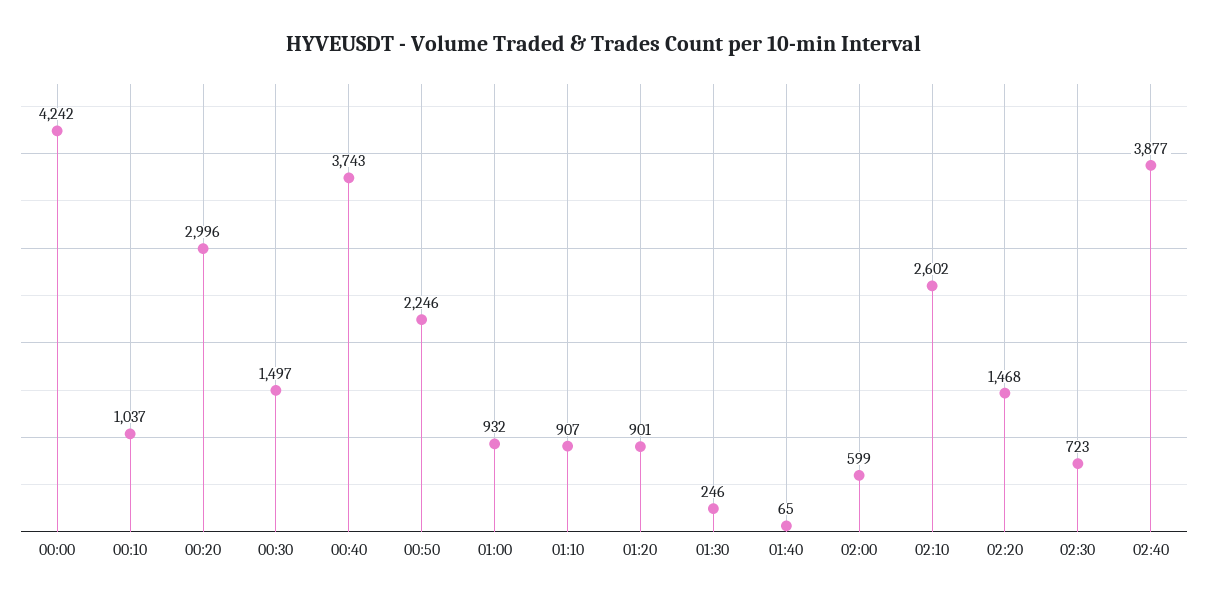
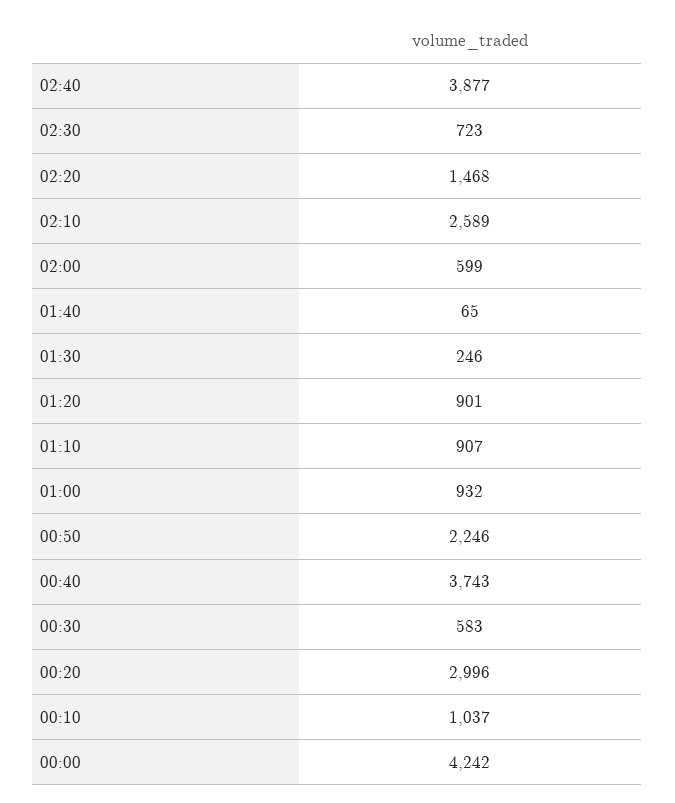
00:30: 1497 -> 583
02:10: 2602 -> 2589

